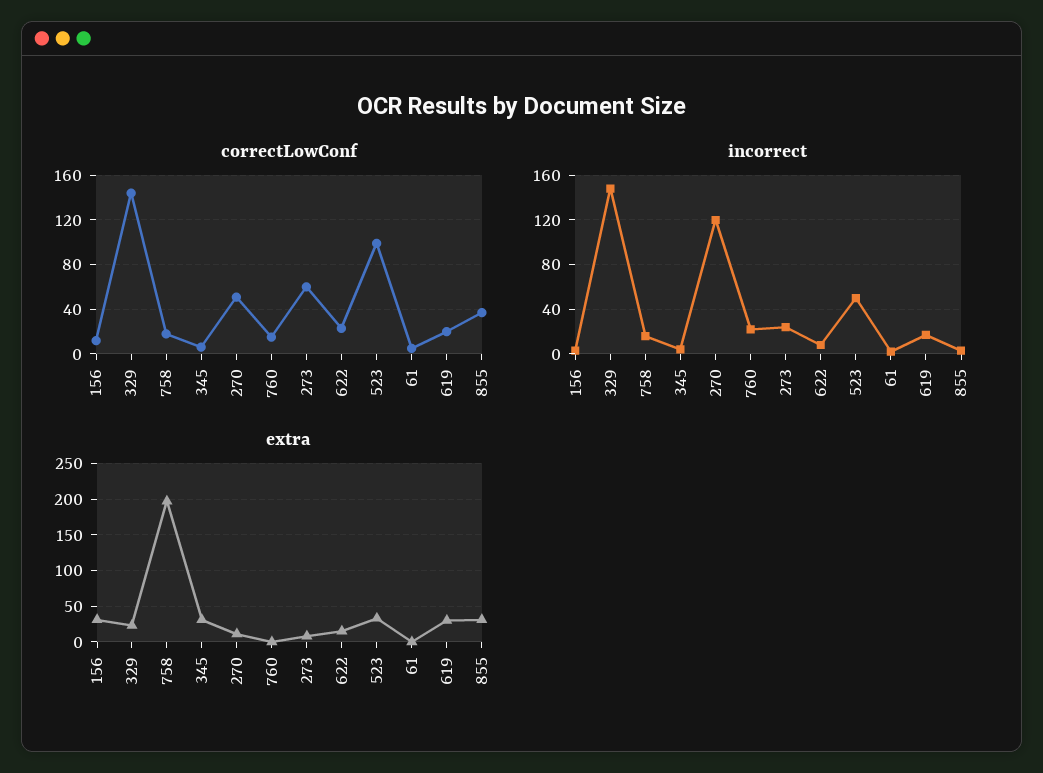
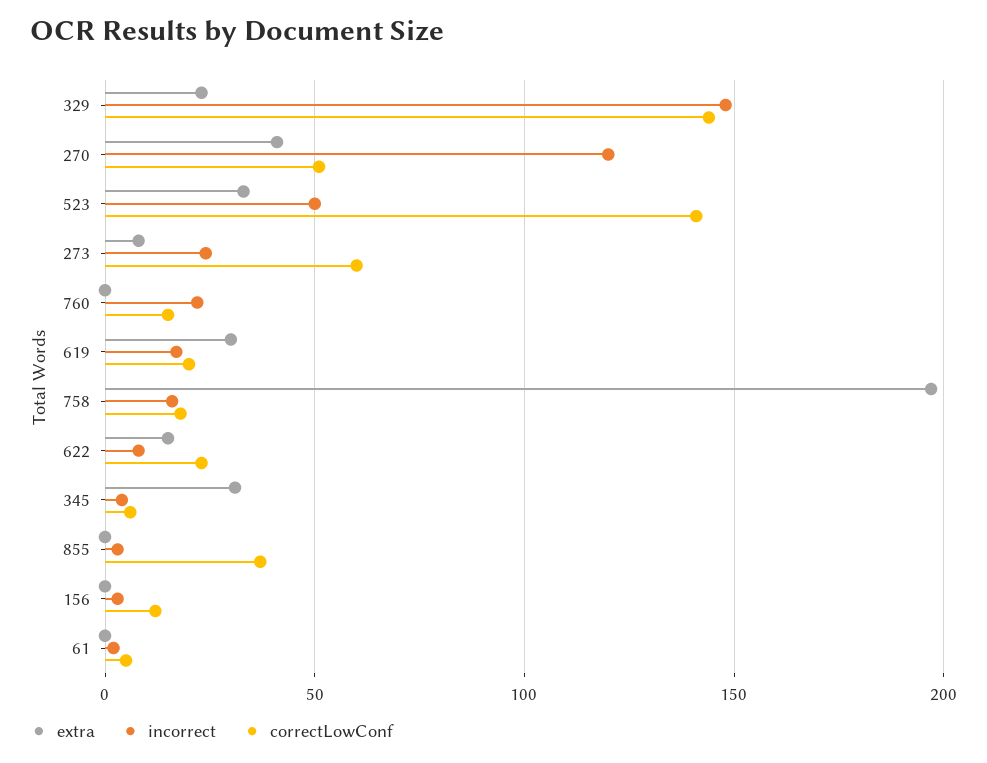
correctLowConf, 523: 100 -> 140
extra, 156: 30 -> 0
extra, 270: 10 -> 40
extra, 855: 30 -> 0

